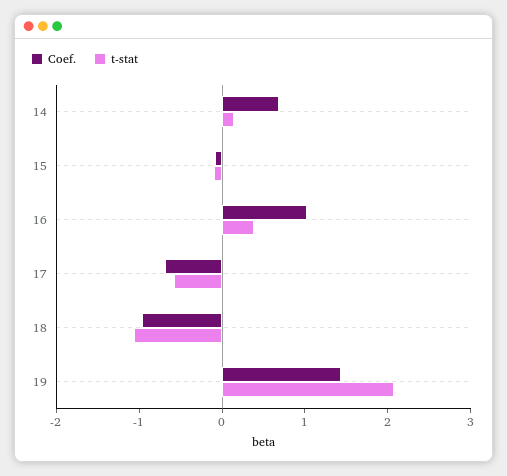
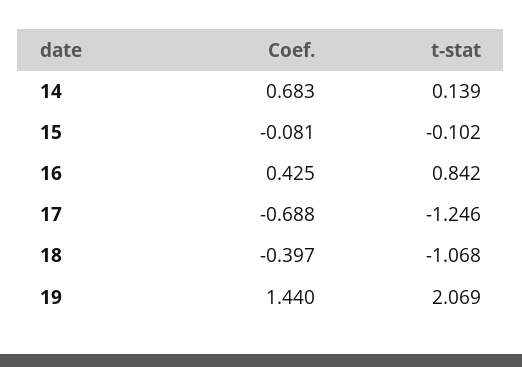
Coef., 16: 1 -> 0.425
t-stat, 16: 0.4 -> 0.842
t-stat, 17: -0.6 -> -1.246
Coef., 18: -1 -> -0.397

